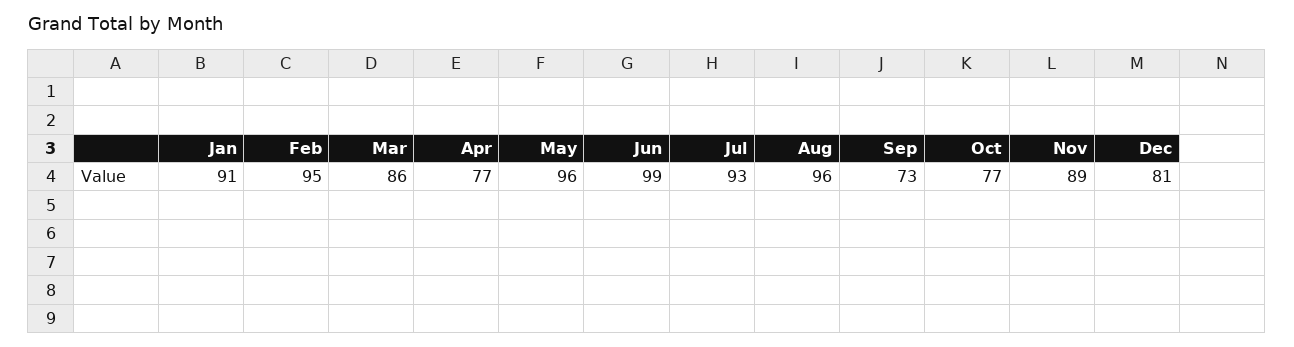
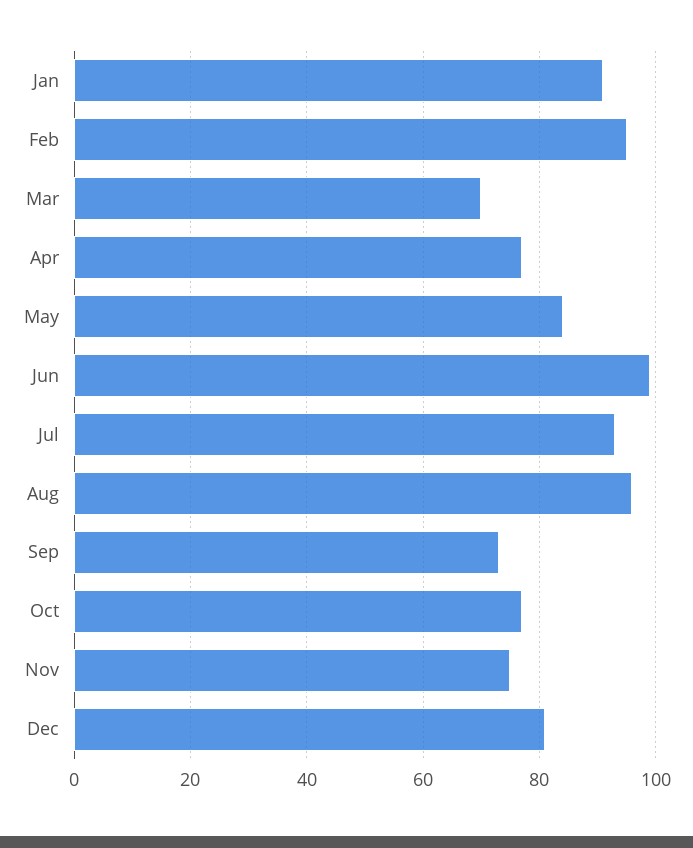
Mar: 86 -> 70
May: 96 -> 85
Nov: 89 -> 75

